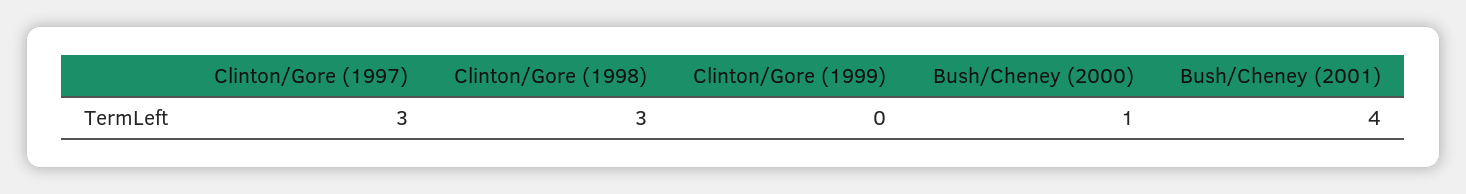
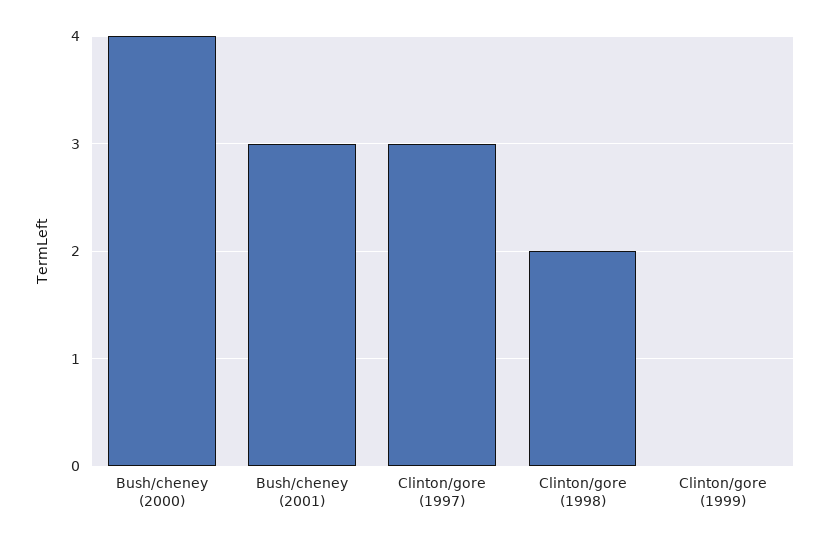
Clinton/Gore (1998): 3 -> 2
Bush/Cheney (2000): 1 -> 4
Bush/Cheney (2001): 4 -> 3

